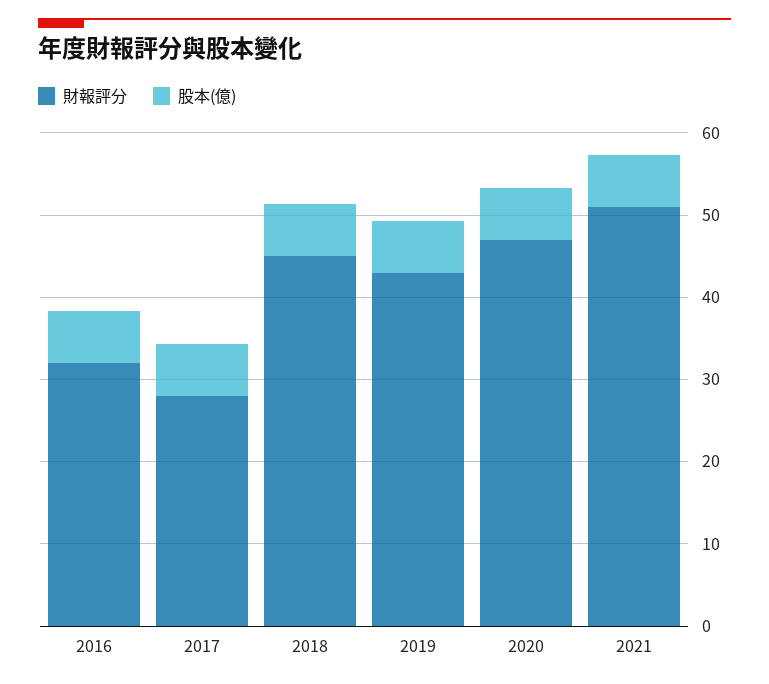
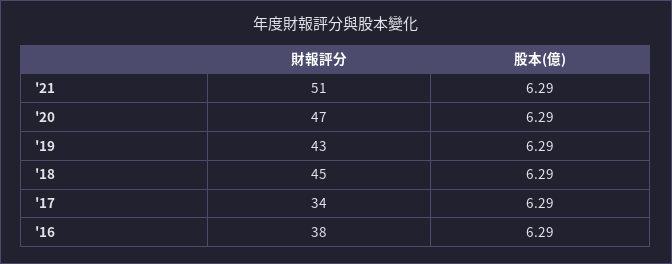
財報評分, 2016: 32 -> 38
財報評分, 2017: 28 -> 34

